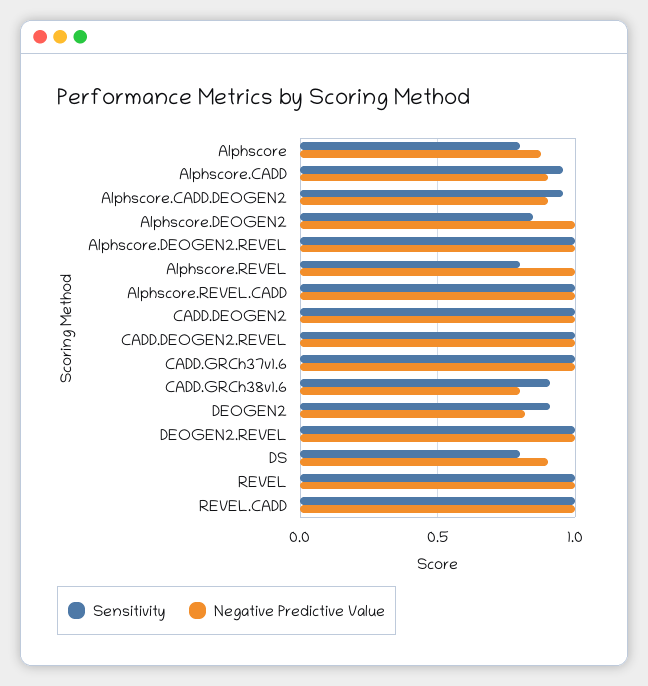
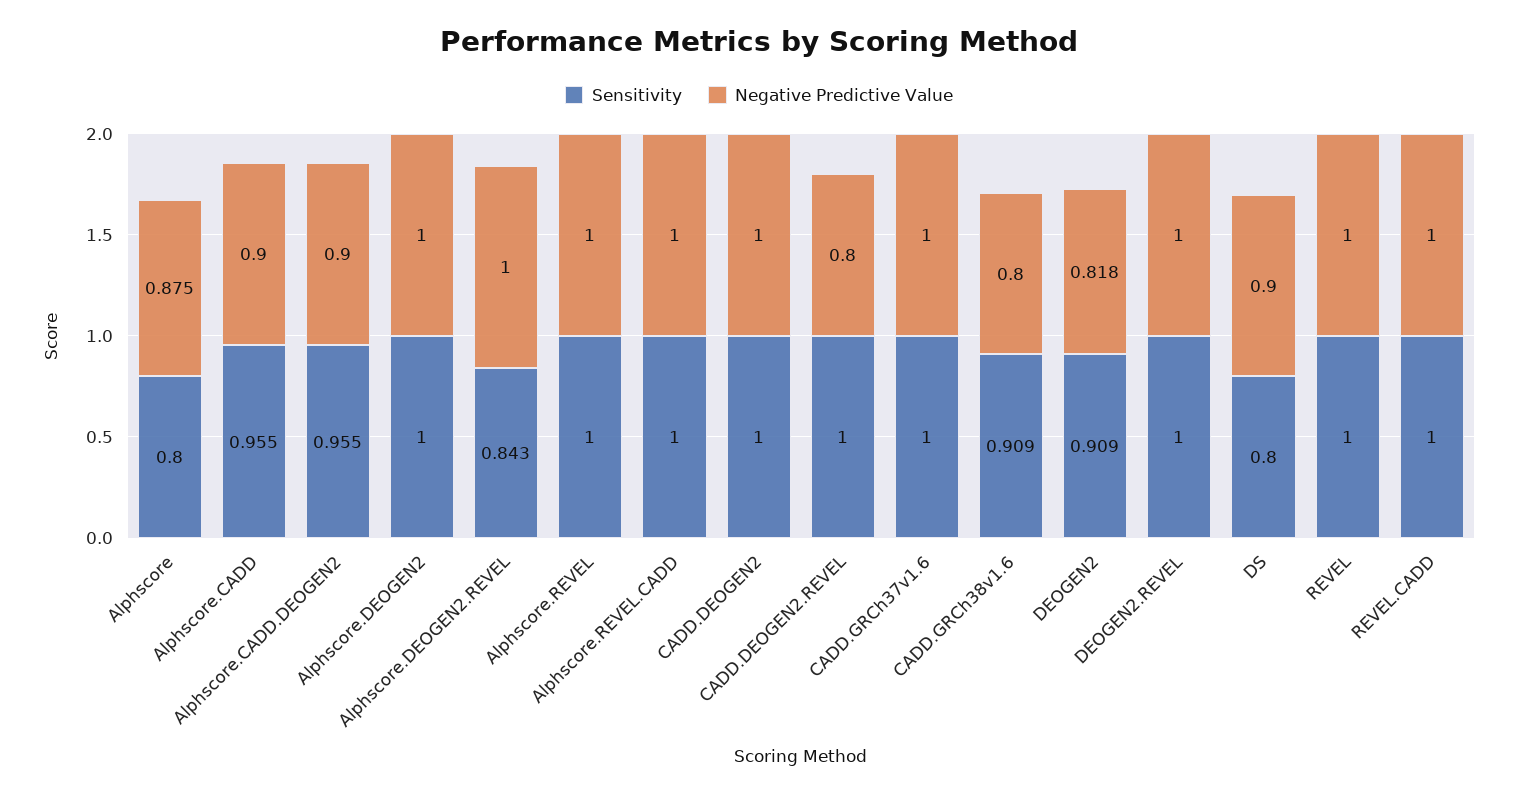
Sensitivity, Alphscore.DEOGEN2: 0.85 -> 1
Sensitivity, Alphscore.DEOGEN2.REVEL: 1 -> 0.843
Sensitivity, Alphscore.REVEL: 0.8 -> 1
Negative Predictive Value, CADD.DEOGEN2.REVEL: 1 -> 0.8

